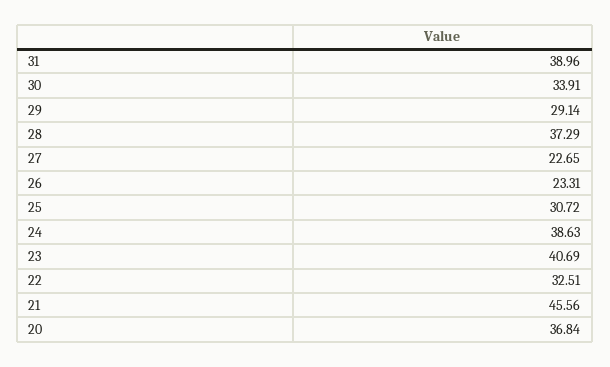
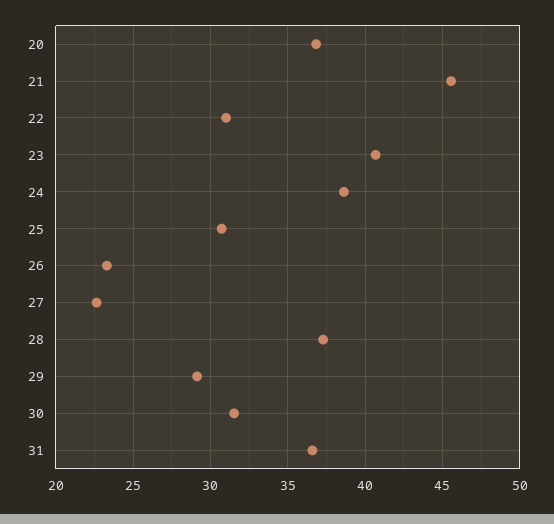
31: 38.96 -> 36.5
30: 33.91 -> 31.5
22: 32.51 -> 31

